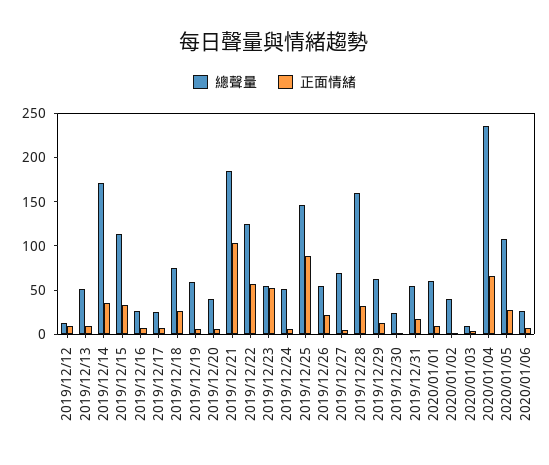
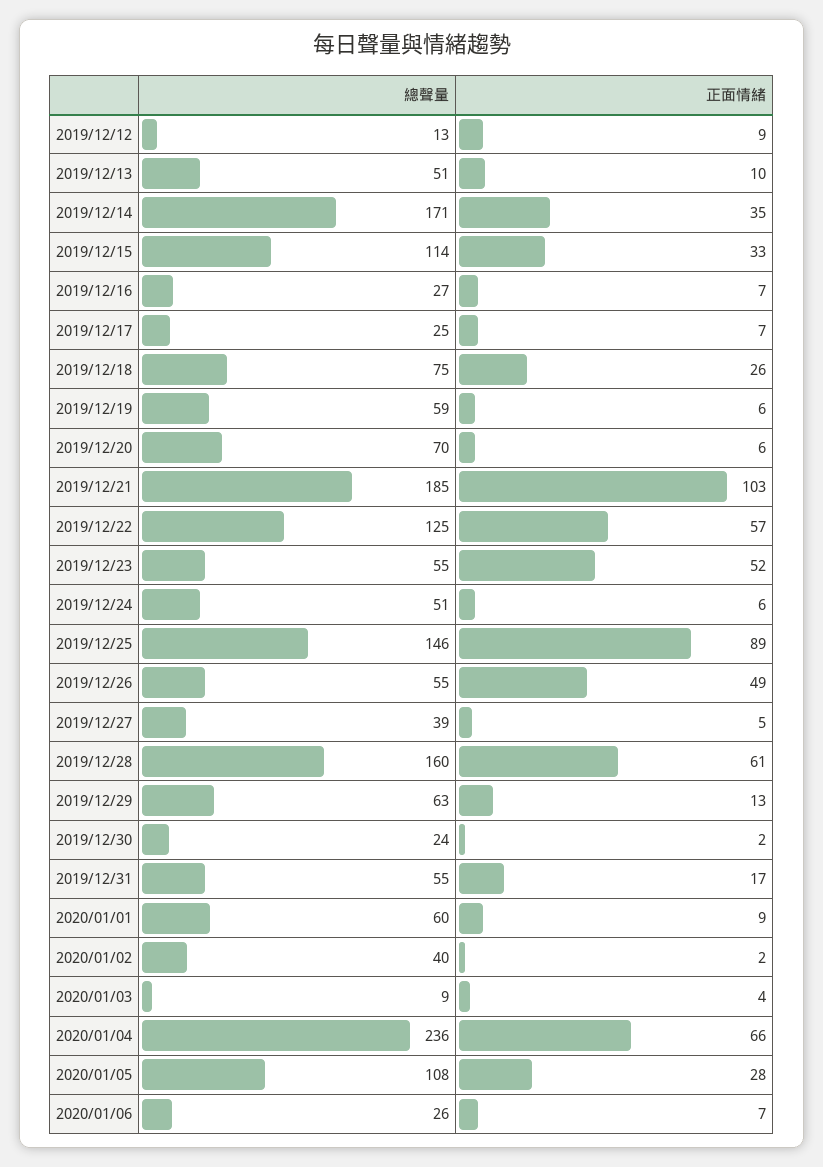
總聲量, 2019/12/20: 40 -> 70
正面情緒, 2019/12/26: 20 -> 49
總聲量, 2019/12/27: 70 -> 39
正面情緒, 2019/12/28: 30 -> 61

